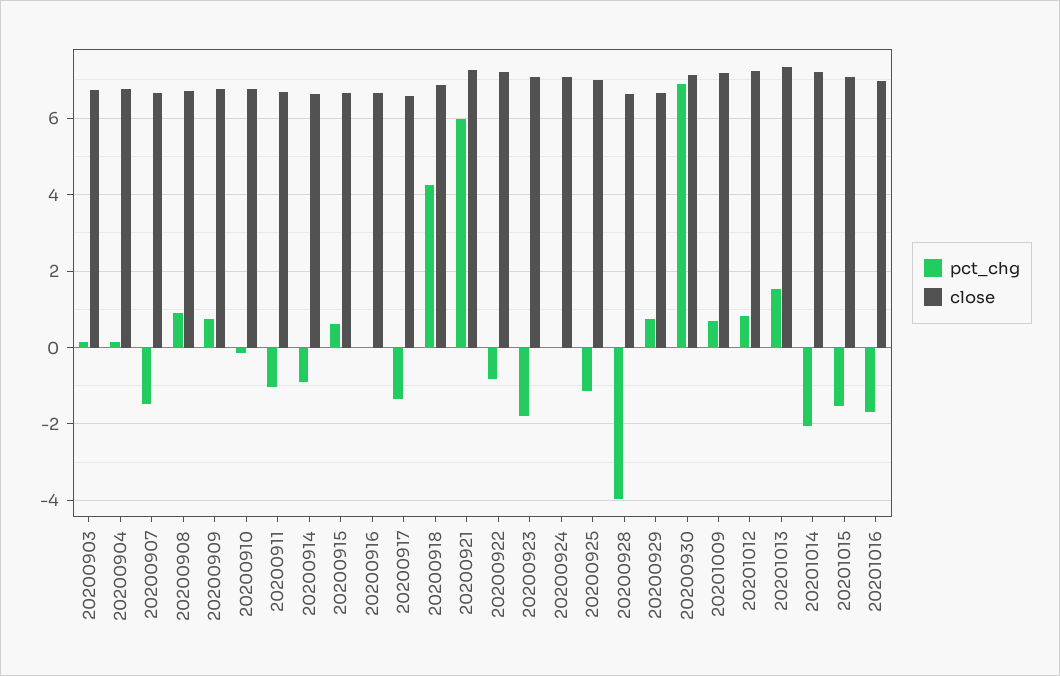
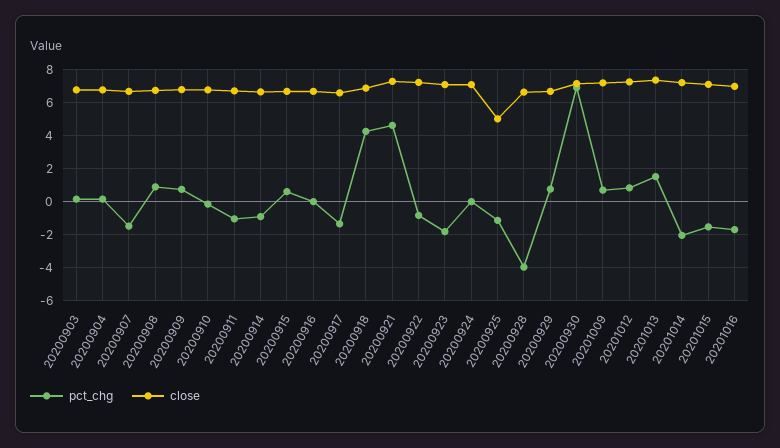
pct_chg, 20200921: 6 -> 4.5
close, 20200925: 7 -> 5

